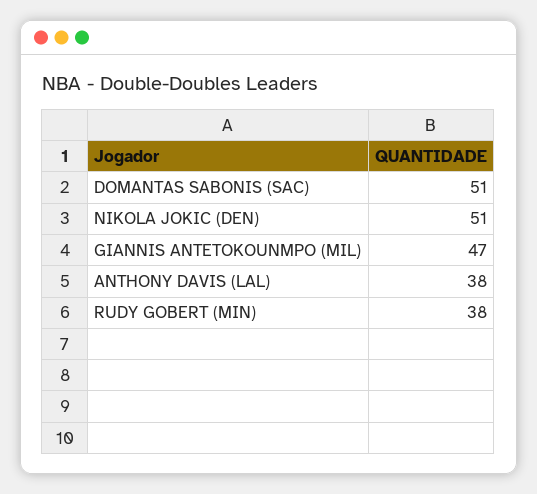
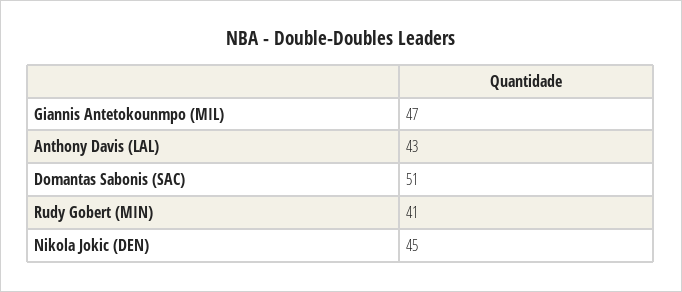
NIKOLA JOKIC (DEN): 51 -> 45
ANTHONY DAVIS (LAL): 38 -> 43
RUDY GOBERT (MIN): 38 -> 41

